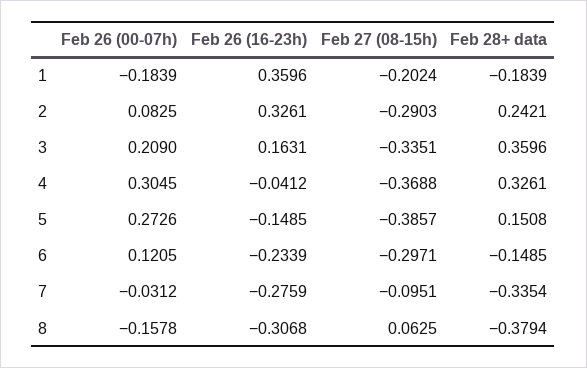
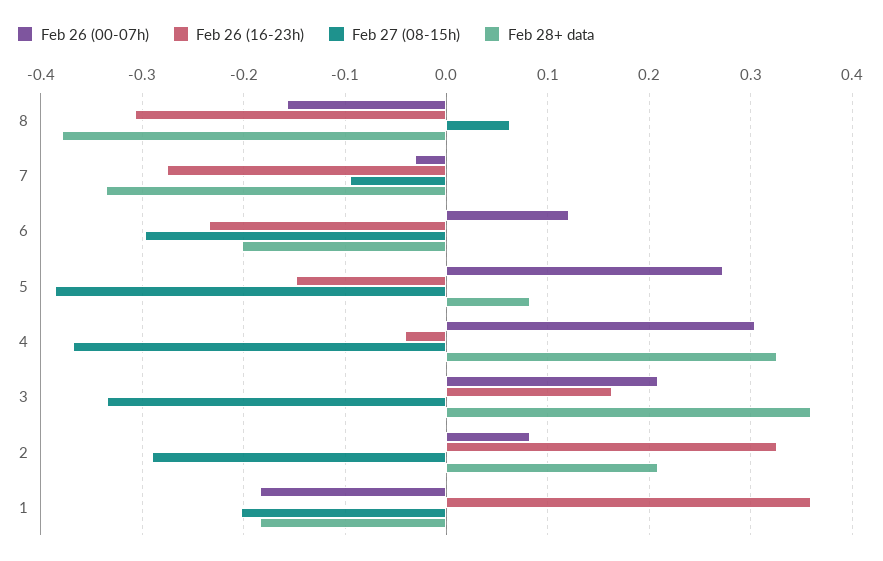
Feb 28+ data, 2: 0.2421 -> 0.21
Feb 28+ data, 5: 0.1508 -> 0.08
Feb 28+ data, 6: -0.1485 -> -0.2

